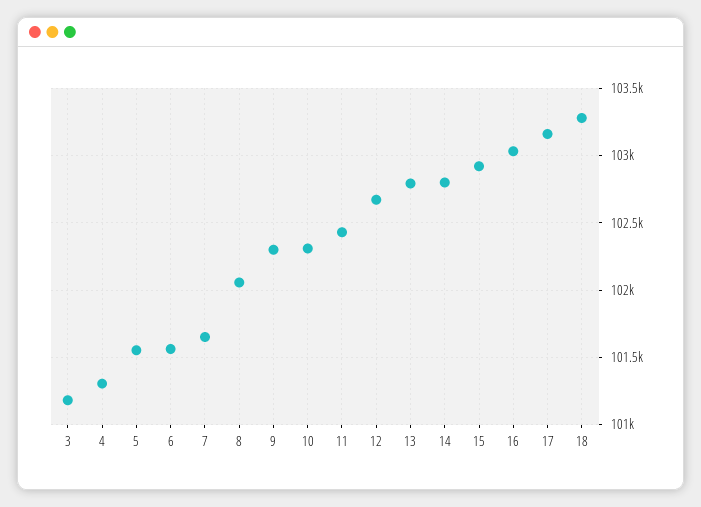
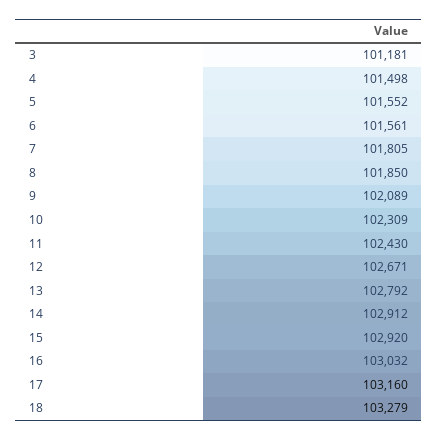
4: 101300 -> 101498
7: 101650 -> 101805
8: 102050 -> 101850
9: 102300 -> 102089
14: 102800 -> 102912

